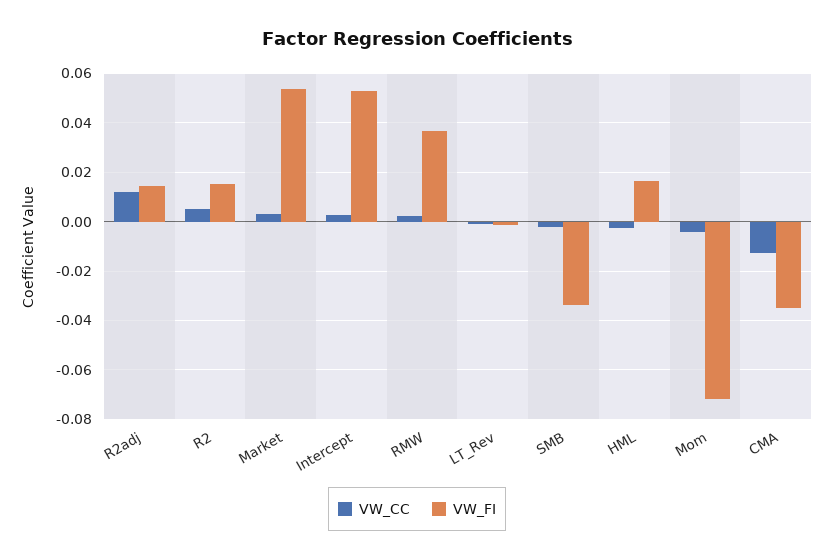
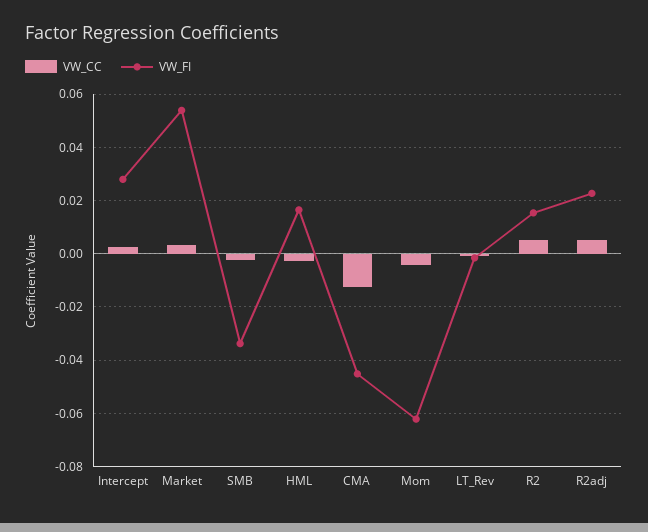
VW_CC, R2adj: 0.0125 -> 0.005
VW_FI, R2adj: 0.015 -> 0.0225
VW_FI, Intercept: 0.0525 -> 0.0275
VW_CC, RMW: 0.0025 -> none
VW_FI, RMW: 0.0375 -> none
VW_FI, Mom: -0.0725 -> -0.0625
VW_FI, CMA: -0.035 -> -0.045

